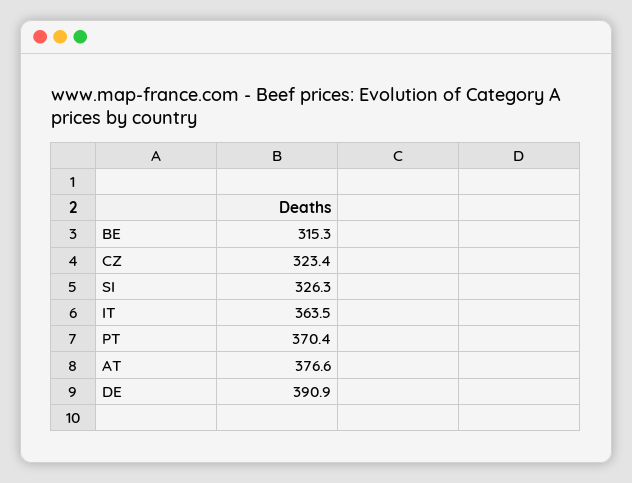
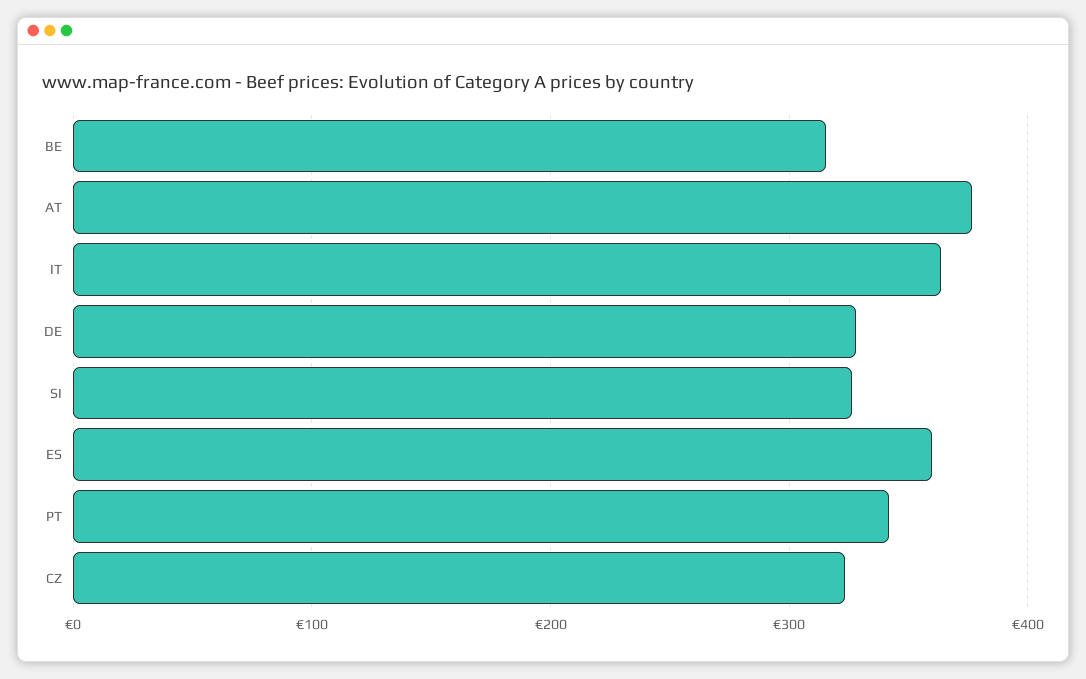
PT: 370.4 -> 340
DE: 390.9 -> 330
ES: none -> 360

